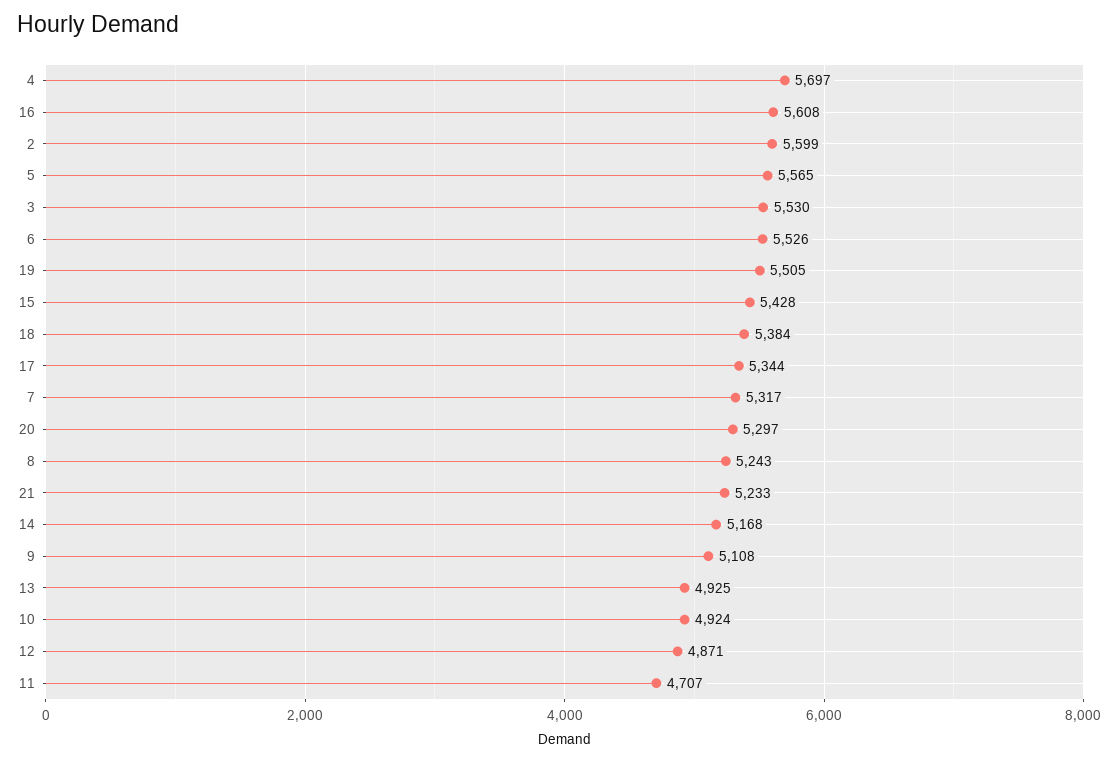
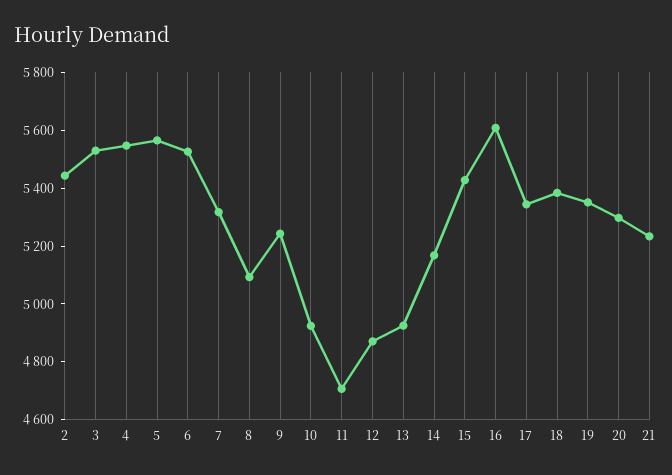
4: 5697 -> 5550
2: 5599 -> 5450
19: 5505 -> 5350
8: 5243 -> 5100
9: 5108 -> 5250

